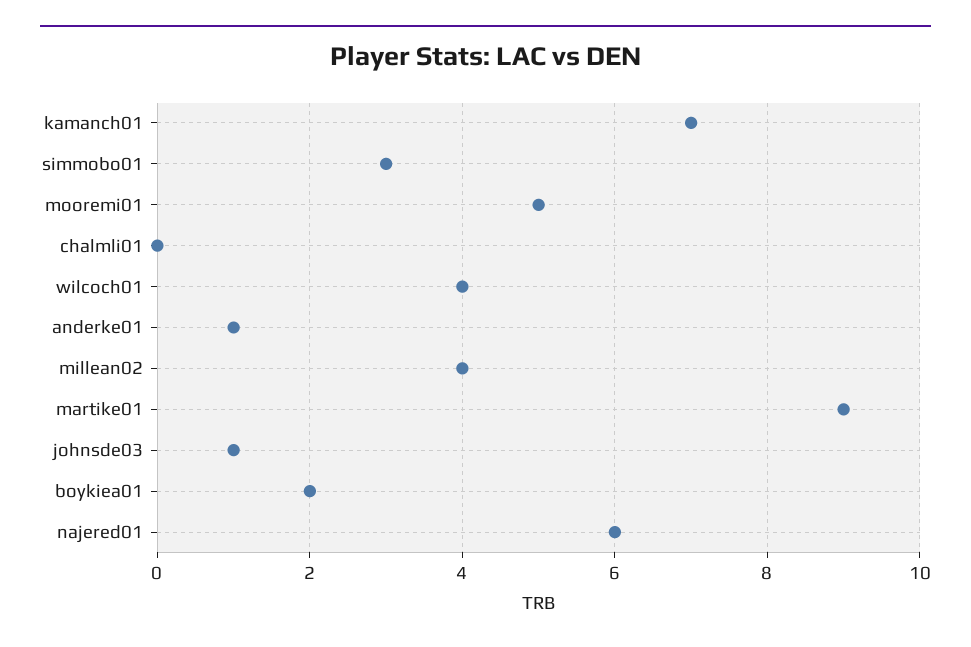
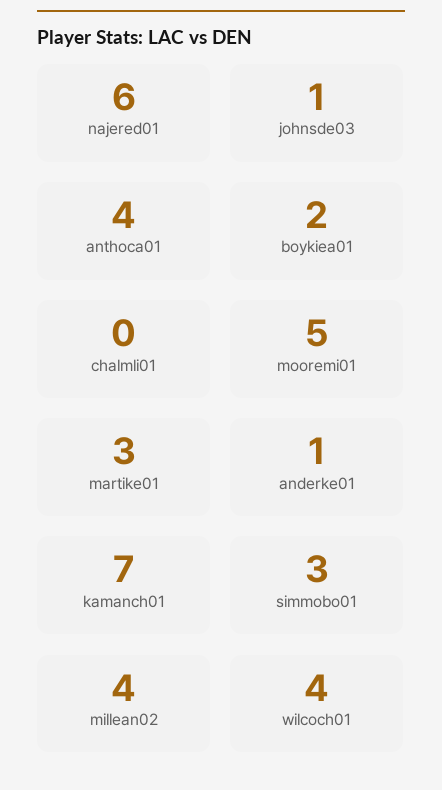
martike01: 9 -> 3
anthoca01: none -> 4

